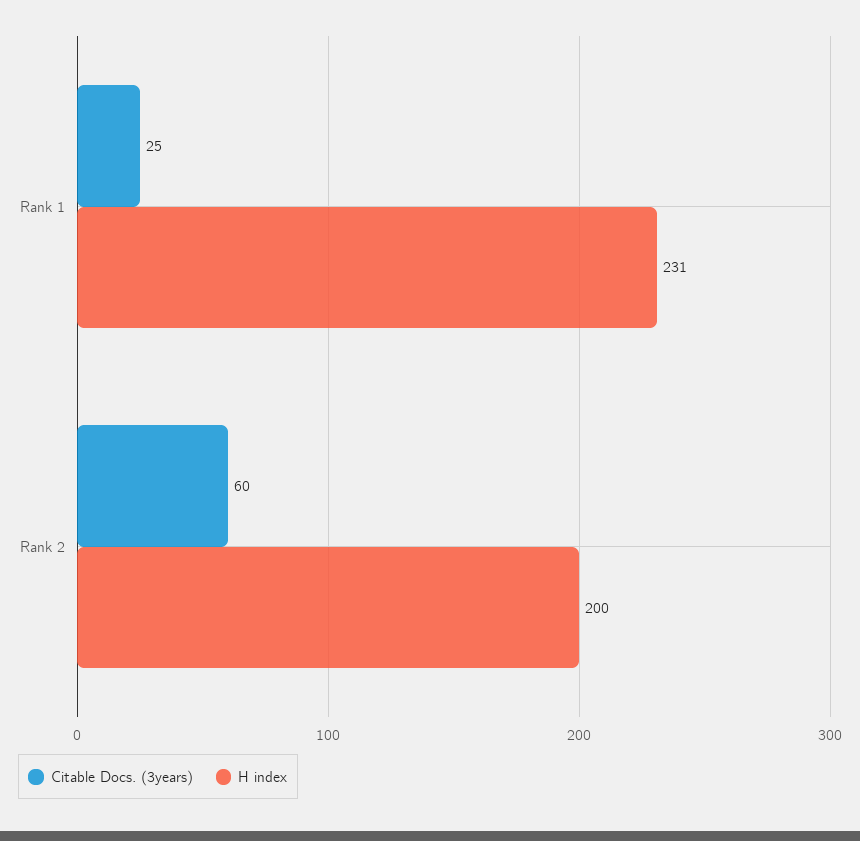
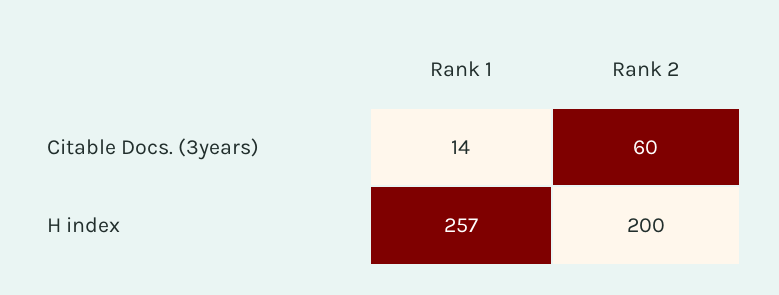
Citable Docs. (3years), Rank 1: 25 -> 14
H index, Rank 1: 231 -> 257

